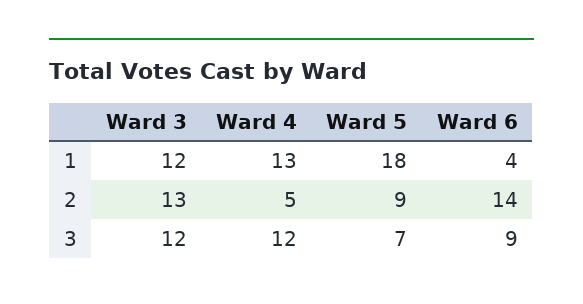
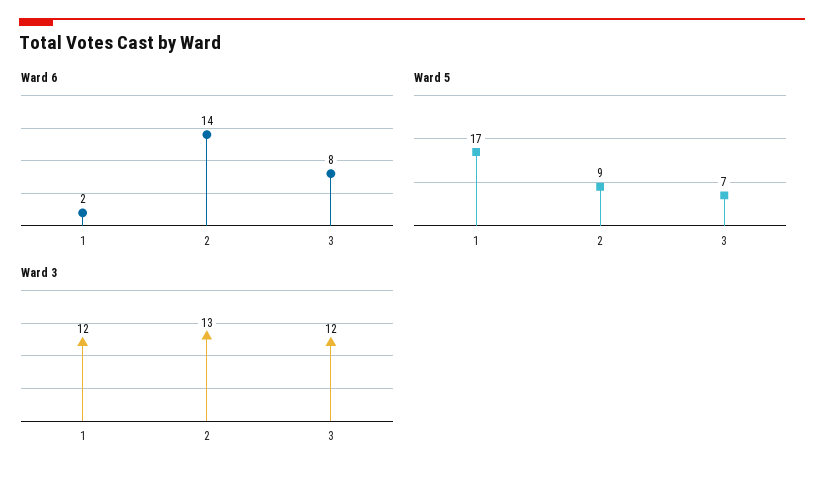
Ward 4, 1: 13 -> none
Ward 5, 1: 18 -> 17
Ward 6, 1: 4 -> 2
Ward 4, 2: 5 -> none
Ward 4, 3: 12 -> none
Ward 6, 3: 9 -> 8

